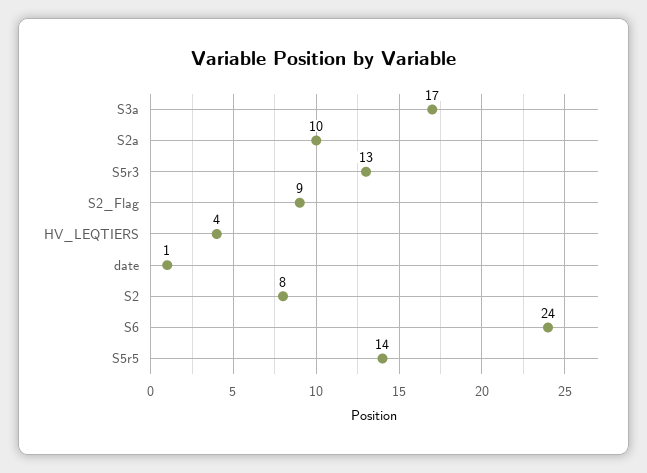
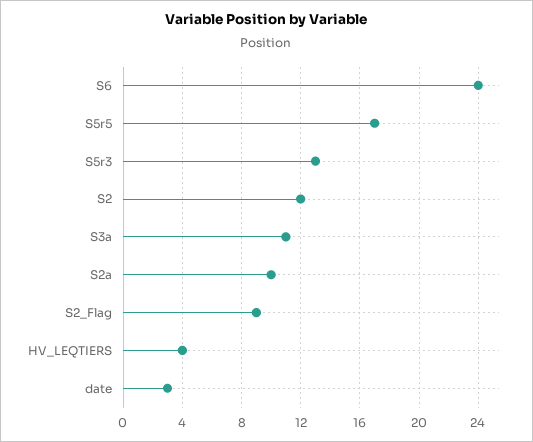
S3a: 17 -> 11
date: 1 -> 3
S2: 8 -> 12
S5r5: 14 -> 17

